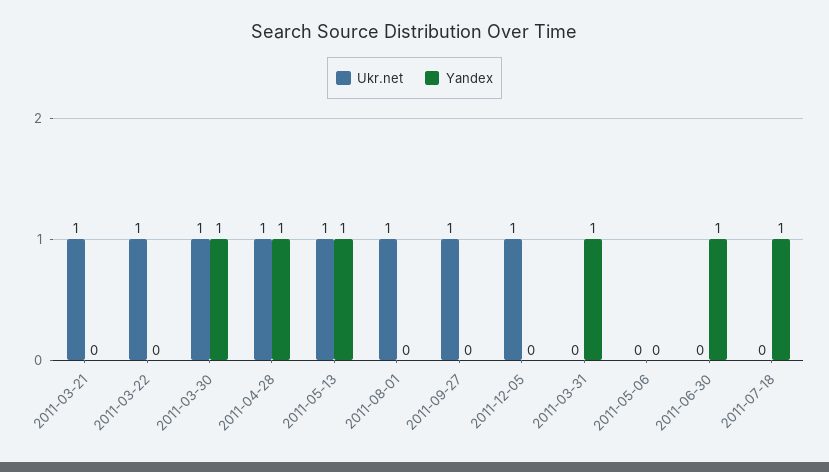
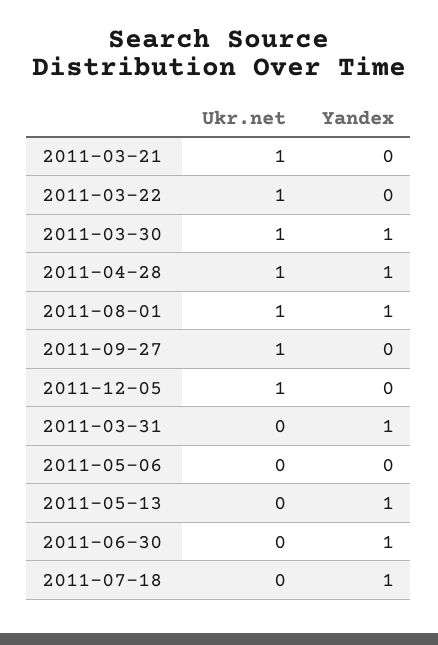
Ukr.net, 2011-05-13: 1 -> 0
Yandex, 2011-08-01: 0 -> 1

